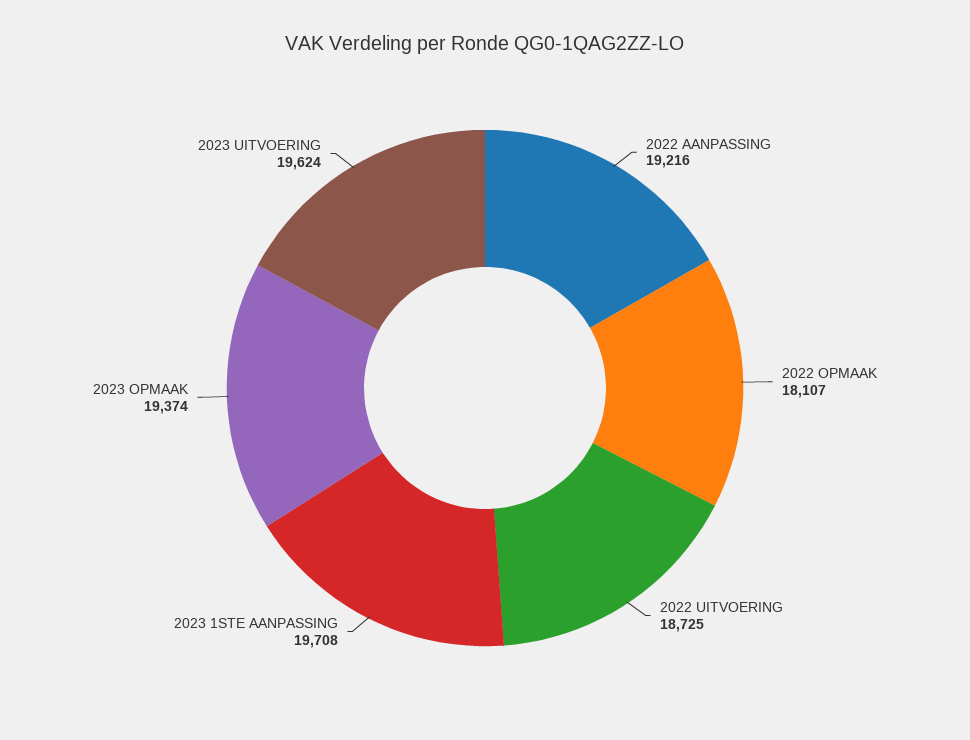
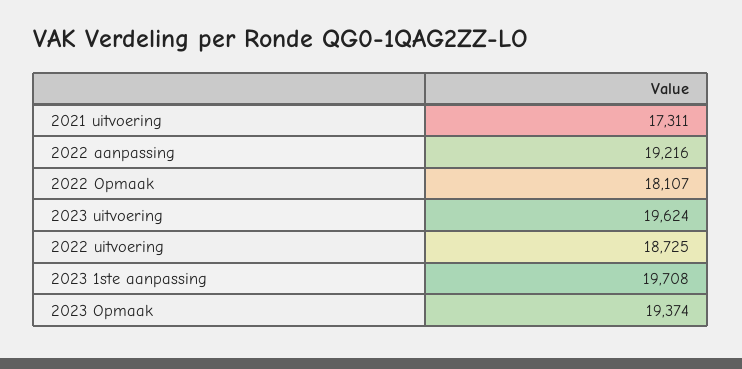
2021 uitvoering: none -> 17311

